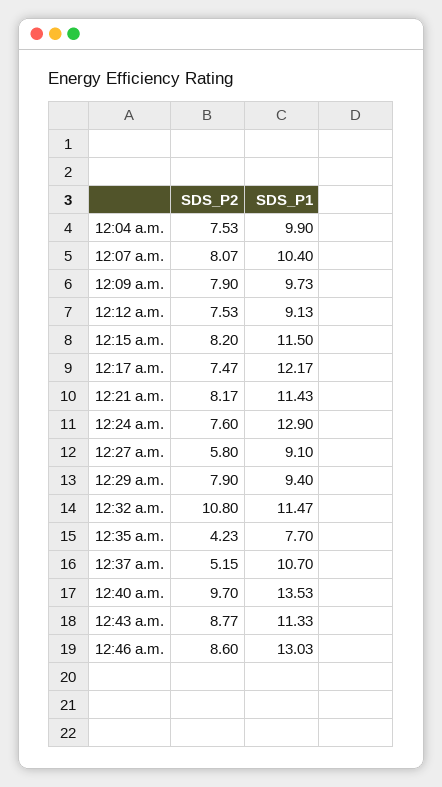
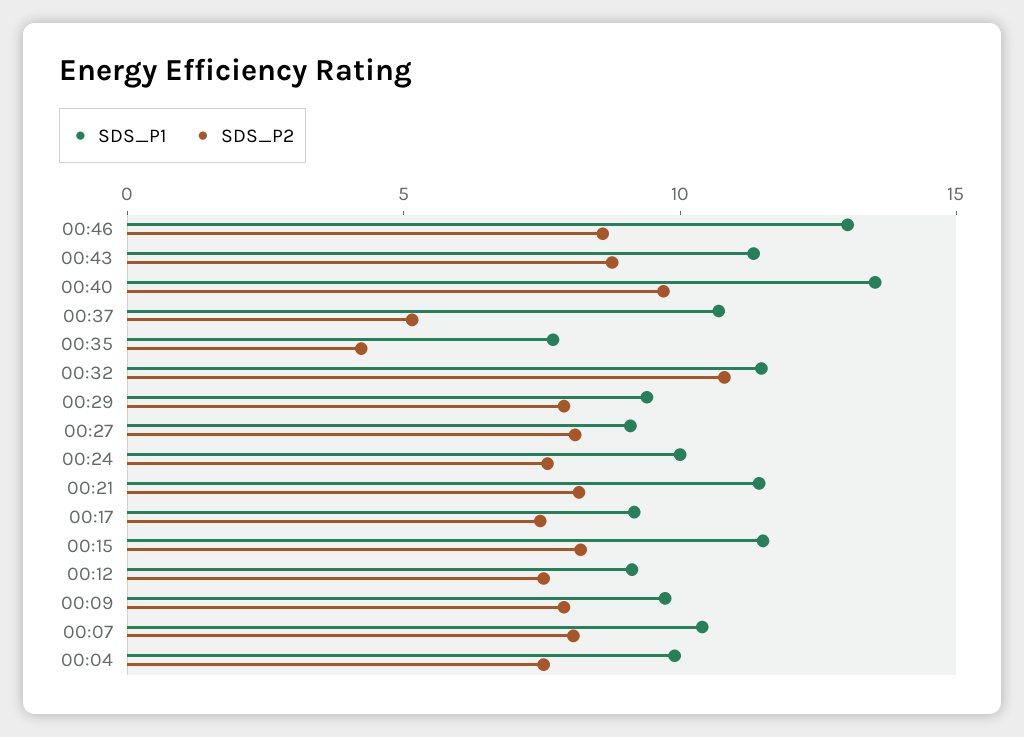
SDS_P1, 12:17 a.m.: 12.17 -> 9
SDS_P1, 12:24 a.m.: 12.9 -> 10
SDS_P2, 12:27 a.m.: 5.8 -> 8

